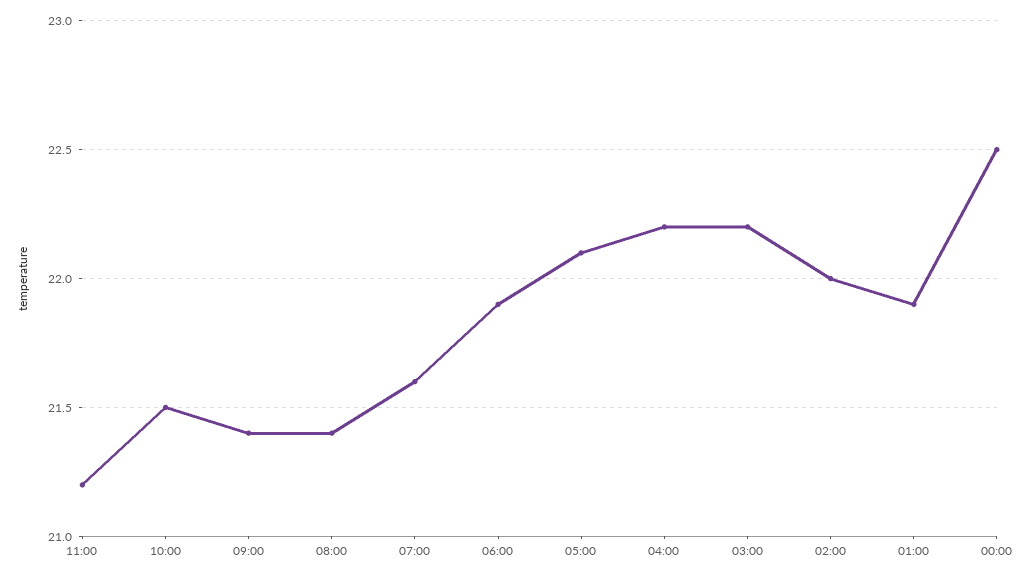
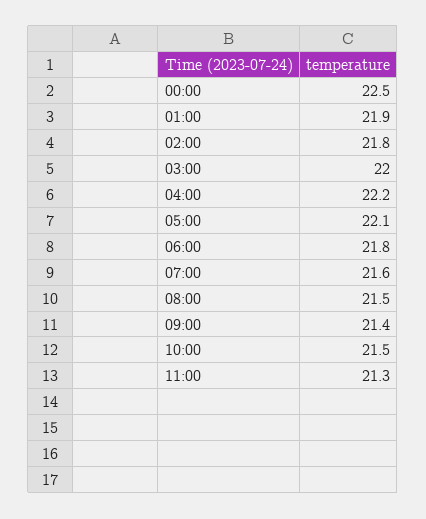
11:00: 21.2 -> 21.3
08:00: 21.4 -> 21.5
06:00: 21.9 -> 21.8
03:00: 22.2 -> 22
02:00: 22 -> 21.8

